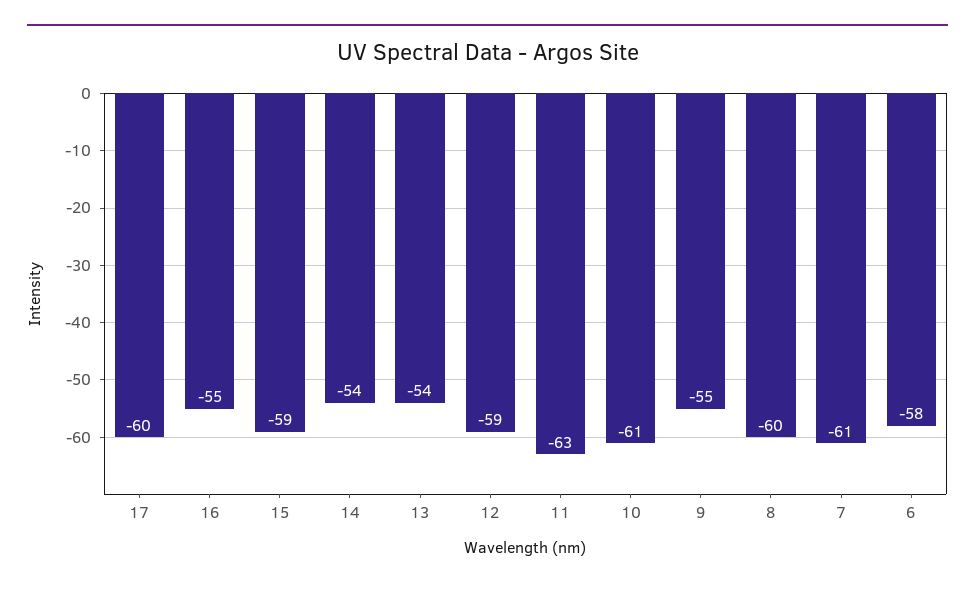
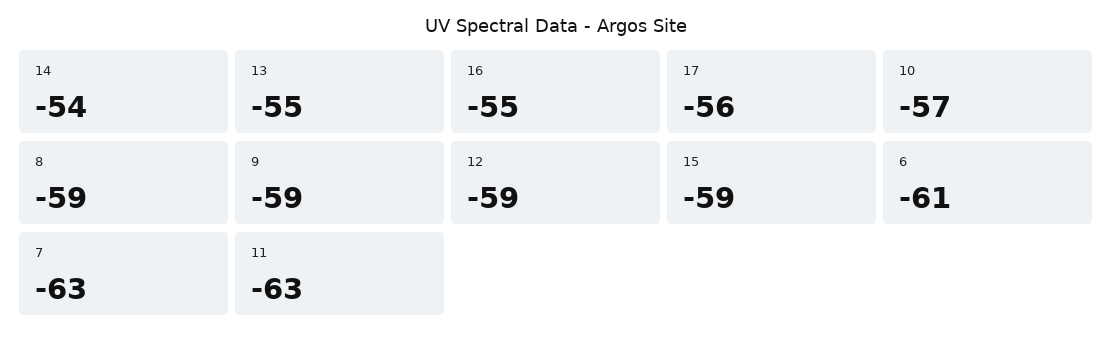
17: -60 -> -56
13: -54 -> -55
10: -61 -> -57
9: -55 -> -59
8: -60 -> -59
7: -61 -> -63
6: -58 -> -61

